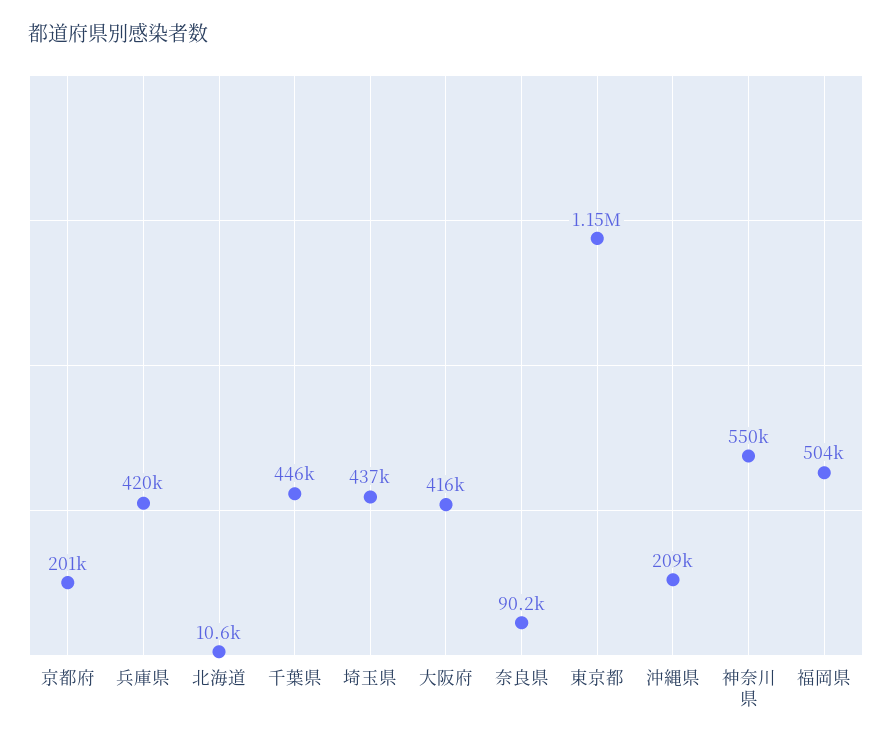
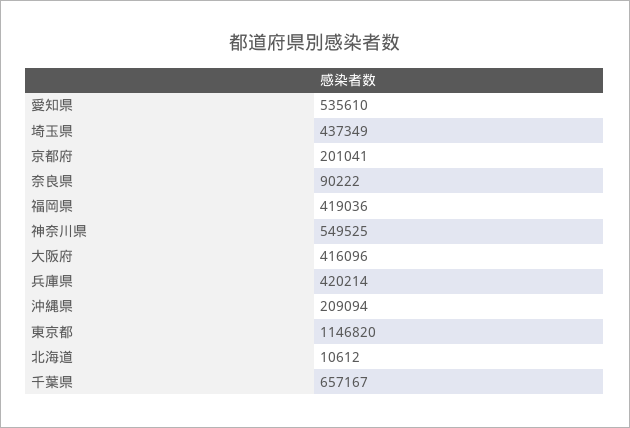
千葉県: 446000 -> 657167
福岡県: 504000 -> 419036
愛知県: none -> 535610

